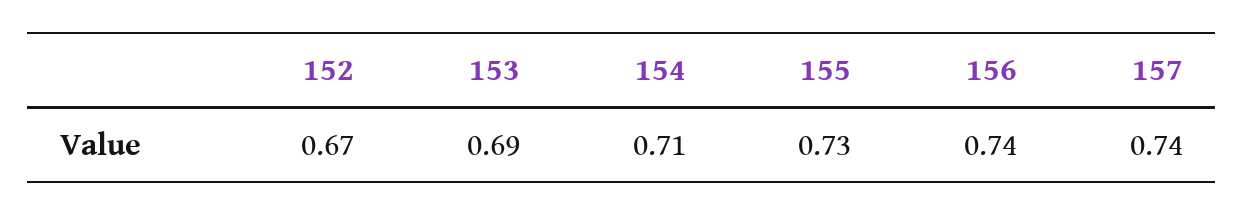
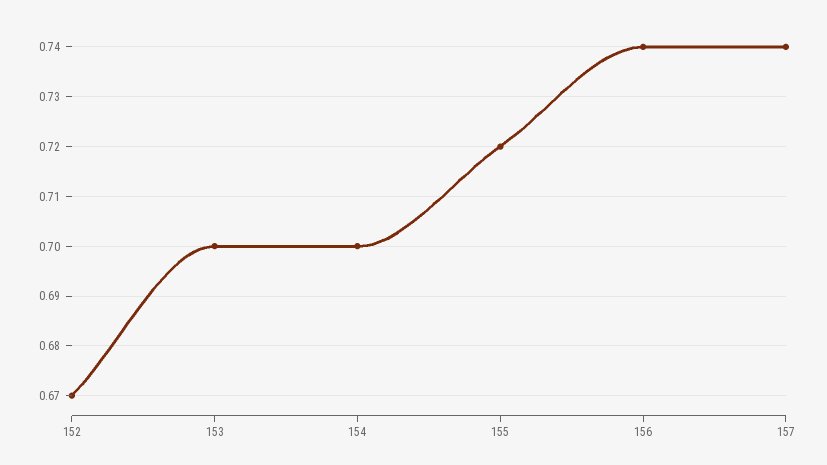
153: 0.69 -> 0.7
154: 0.71 -> 0.7
155: 0.73 -> 0.72

